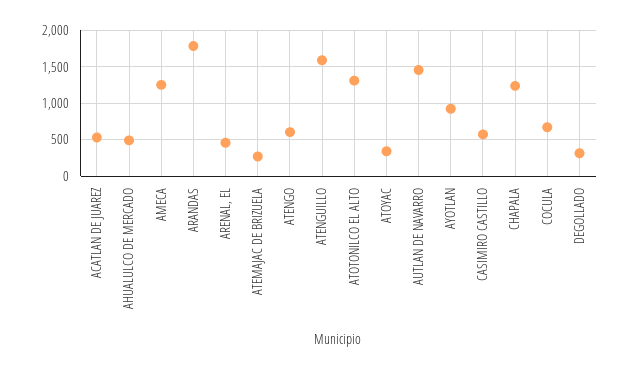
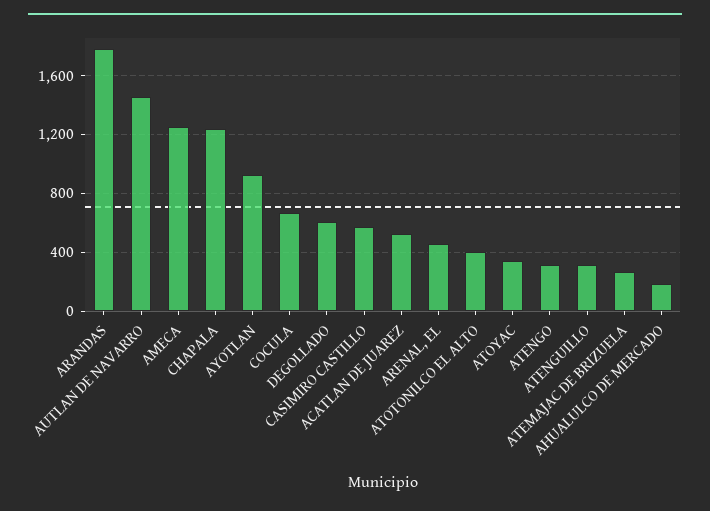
AHUALULCO DE MERCADO: 500 -> 200
ATENGO: 600 -> 300
ATENGUILLO: 1600 -> 300
ATOTONILCO EL ALTO: 1300 -> 400
DEGOLLADO: 300 -> 600

